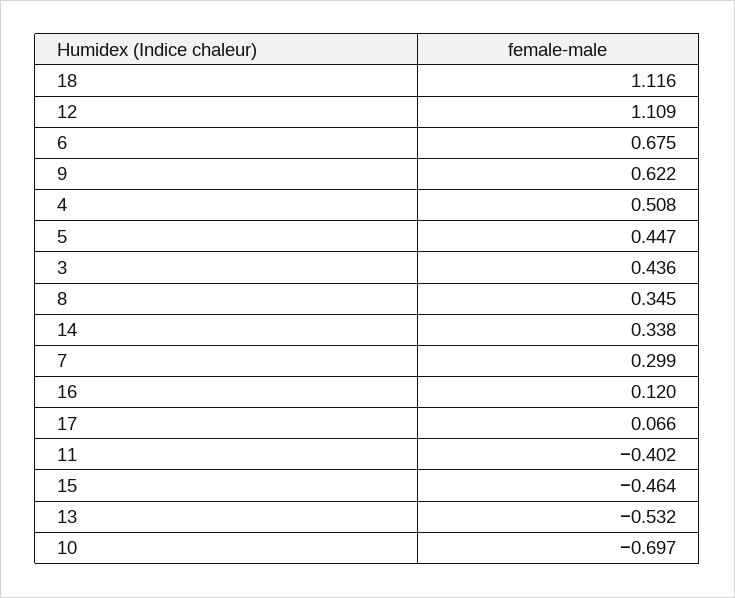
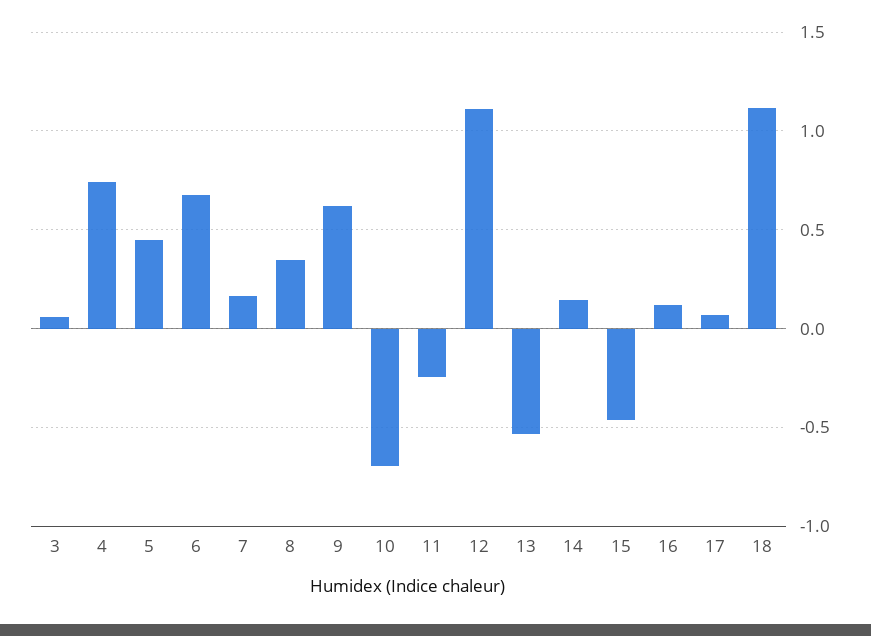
4: 0.508 -> 0.75
3: 0.436 -> 0.05
14: 0.338 -> 0.15
7: 0.299 -> 0.15
11: -0.402 -> -0.25

